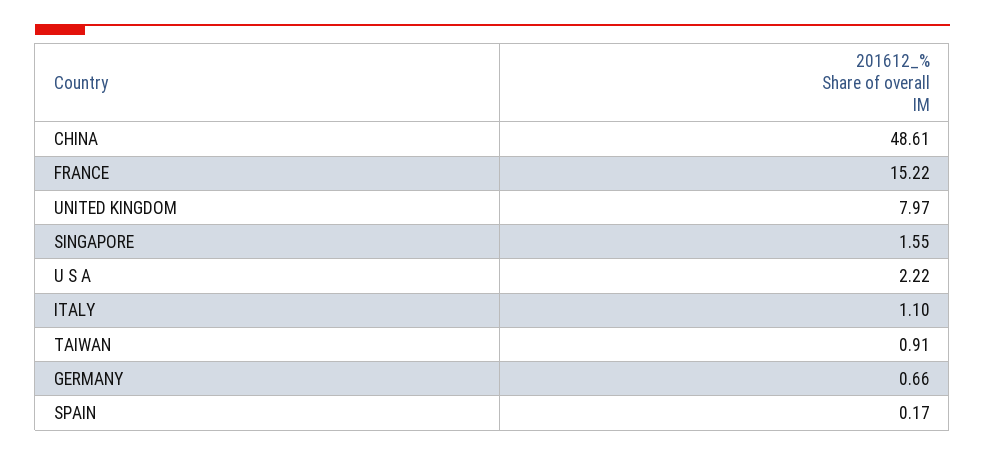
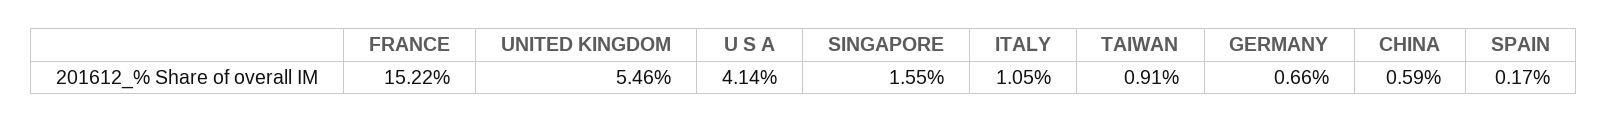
CHINA: 48.61 -> 0.59
UNITED KINGDOM: 7.97 -> 5.46
U S A: 2.22 -> 4.14
ITALY: 1.1 -> 1.05

